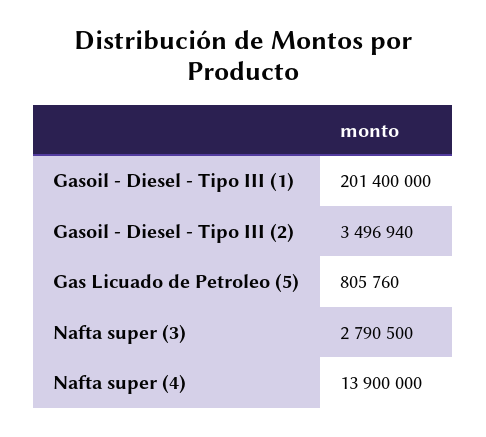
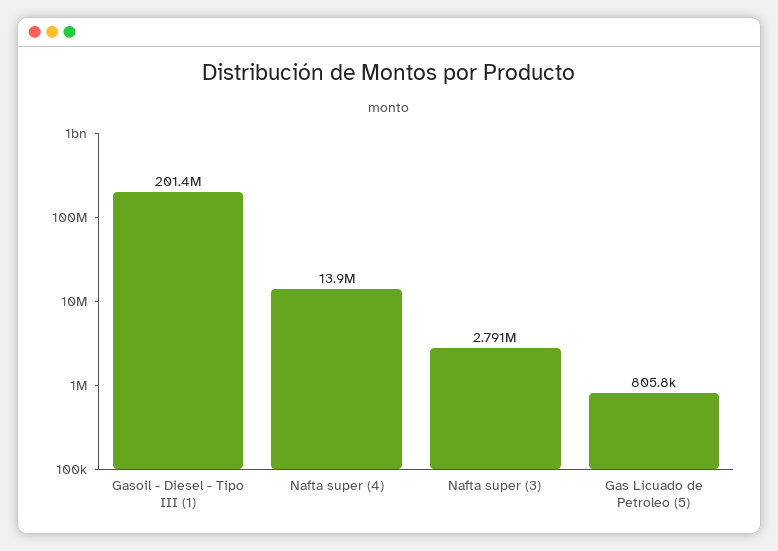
Gasoil - Diesel - Tipo III (2): 3496940 -> none

